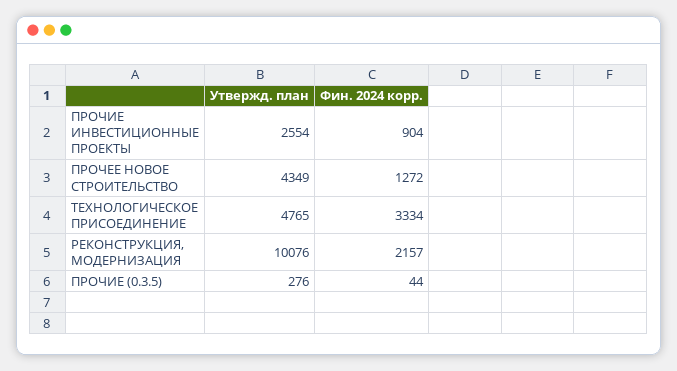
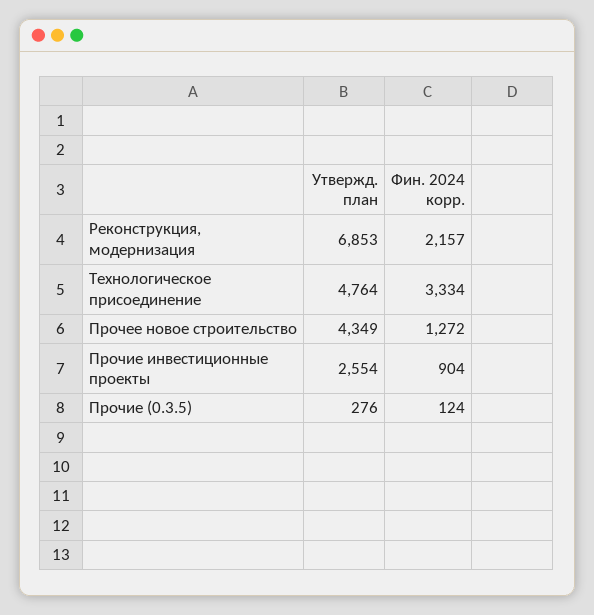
Утвержд. план, ТЕХНОЛОГИЧЕСКОЕ ПРИСОЕДИНЕНИЕ: 4765 -> 4764
Утвержд. план, РЕКОНСТРУКЦИЯ, МОДЕРНИЗАЦИЯ: 10076 -> 6853
Фин. 2024 корр., ПРОЧИЕ (0.3.5): 44 -> 124

